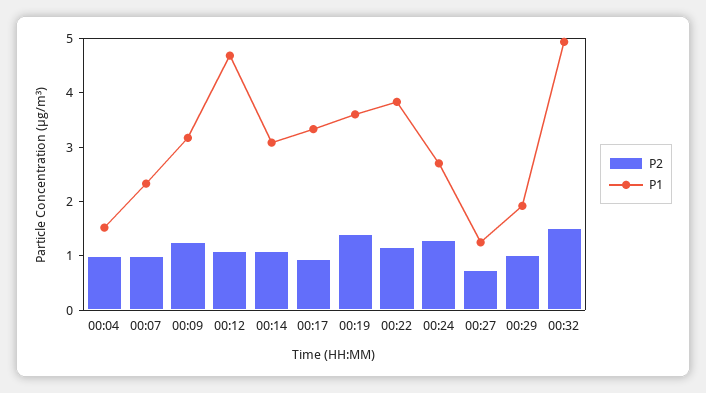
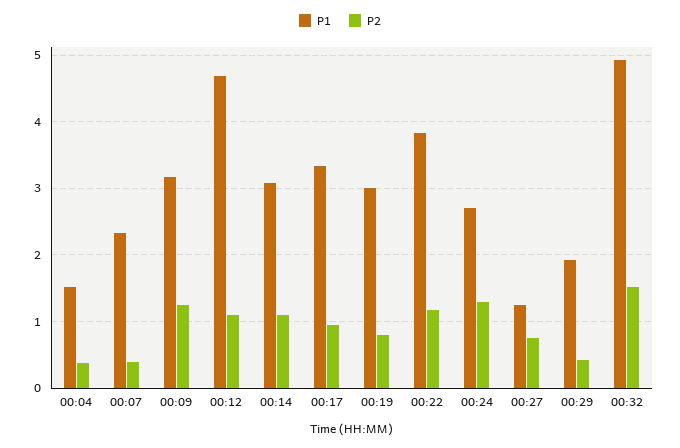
P2, 00:04: 1 -> 0.4
P2, 00:07: 1 -> 0.4
P2, 00:19: 1.4 -> 0.8
P1, 00:19: 3.6 -> 3
P2, 00:29: 1 -> 0.4

